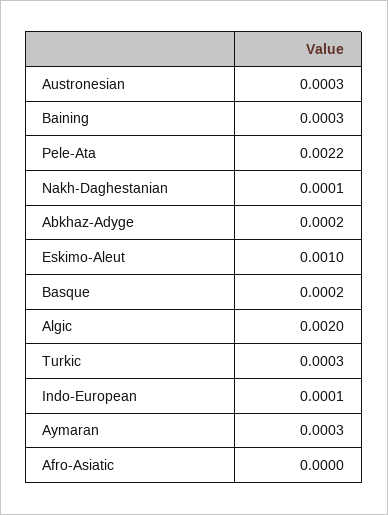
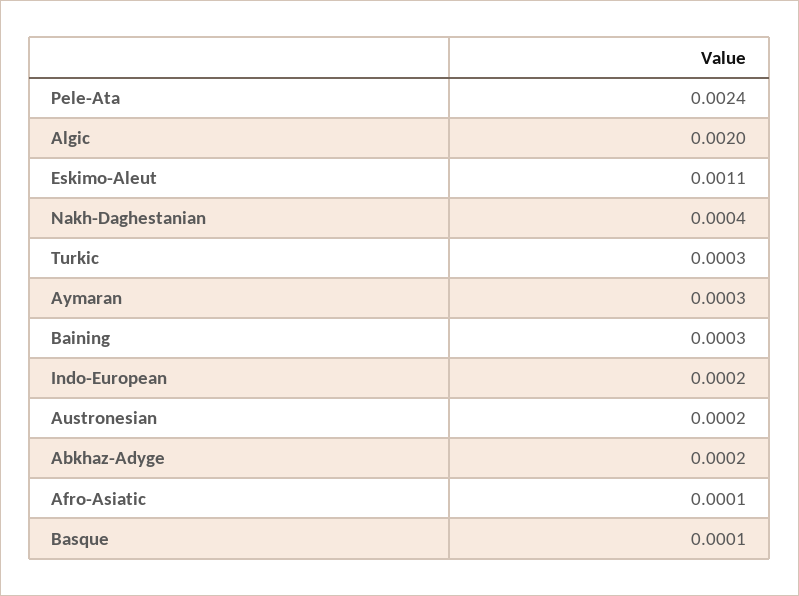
Austronesian: 0.0003 -> 0.0002
Pele-Ata: 0.0022 -> 0.0024
Nakh-Daghestanian: 0.0001 -> 0.0004
Eskimo-Aleut: 0.001 -> 0.0011
Basque: 0.0002 -> 0.0001
Indo-European: 0.0001 -> 0.0002
Afro-Asiatic: 0 -> 0.0001

